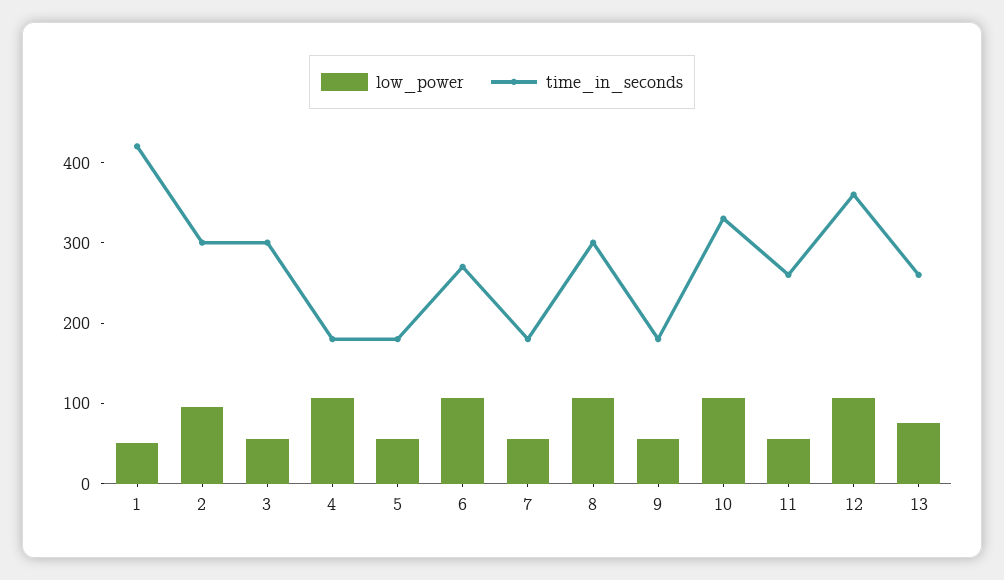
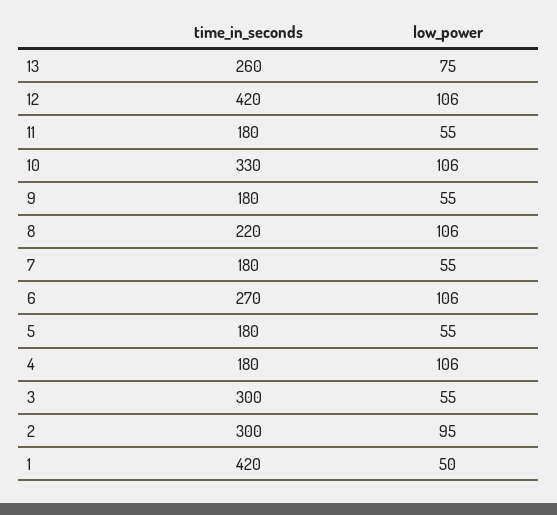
time_in_seconds, 8: 300 -> 220
time_in_seconds, 11: 260 -> 180
time_in_seconds, 12: 360 -> 420

